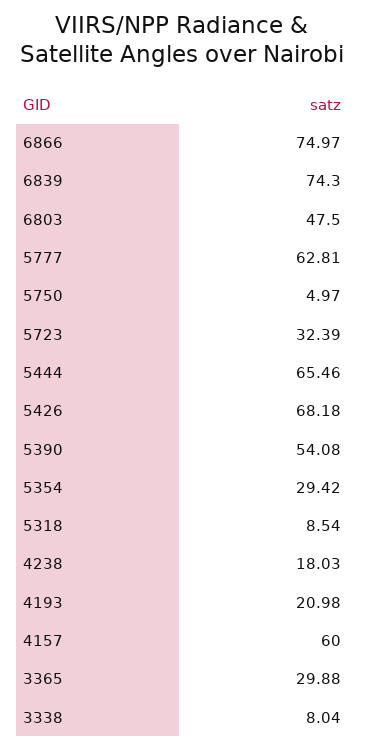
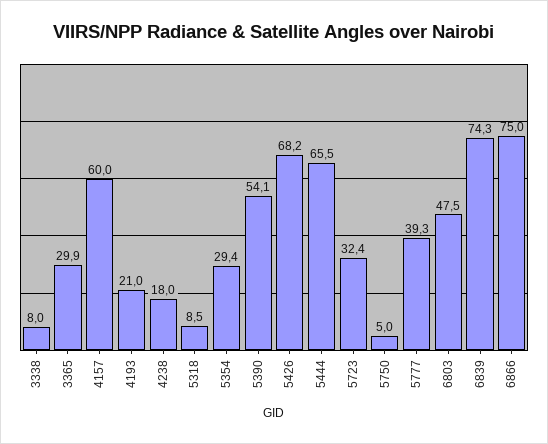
5777: 62.81 -> 39.3

